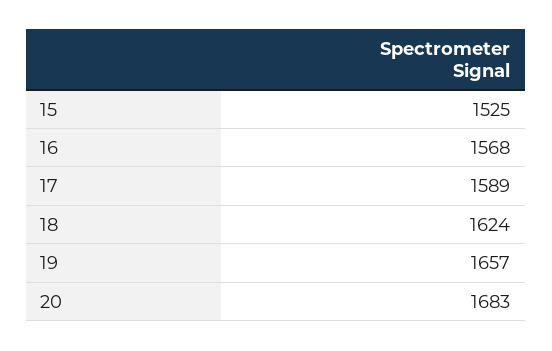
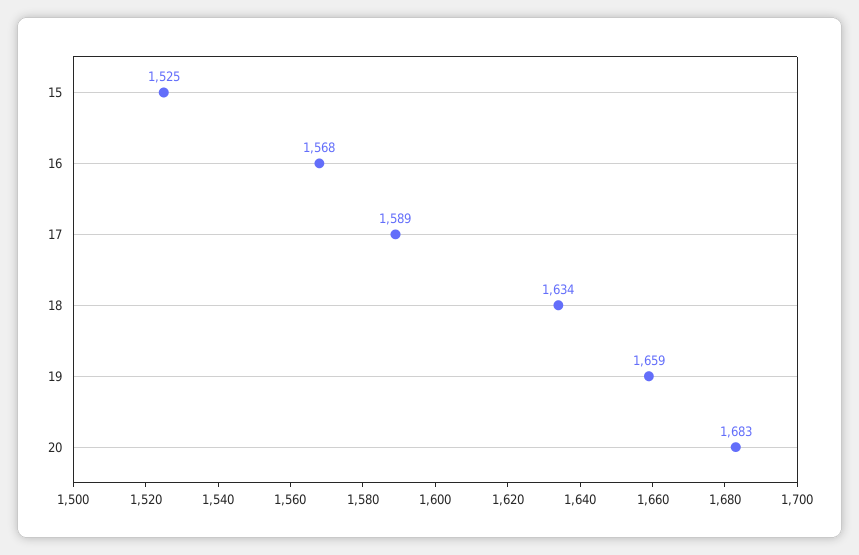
18: 1624 -> 1634
19: 1657 -> 1659

